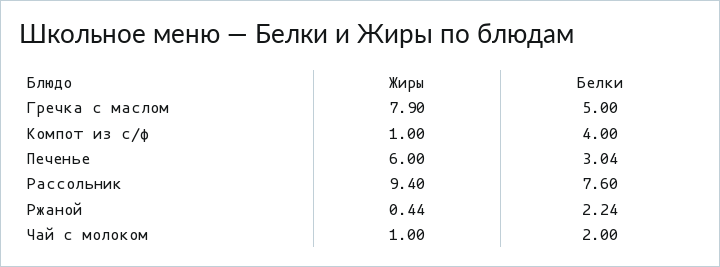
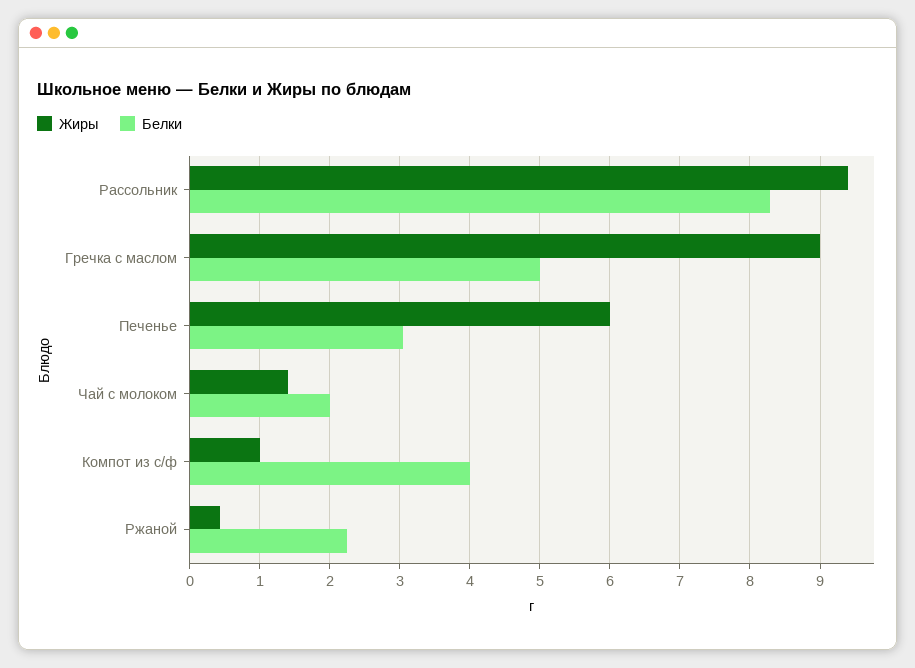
Жиры, Гречка с маслом: 7.9 -> 9
Белки, Рассольник: 7.6 -> 8.3
Жиры, Чай с молоком: 1 -> 1.4

